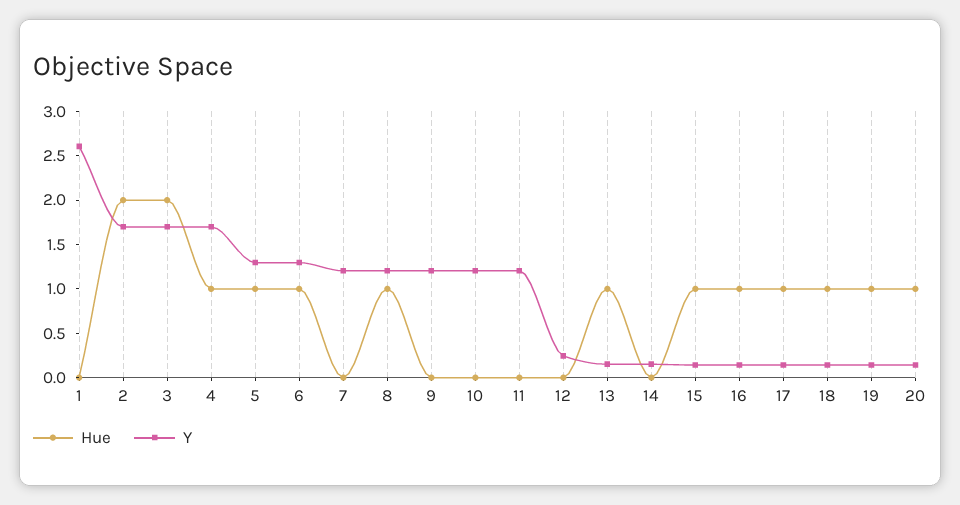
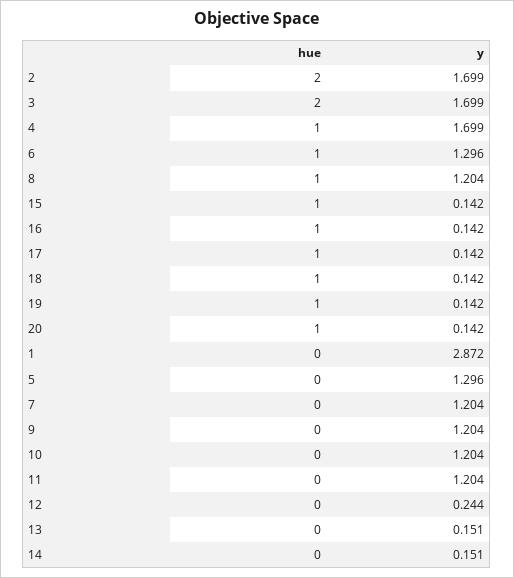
Y, 1: 2.6 -> 2.872
Hue, 5: 1 -> 0
Hue, 13: 1 -> 0

